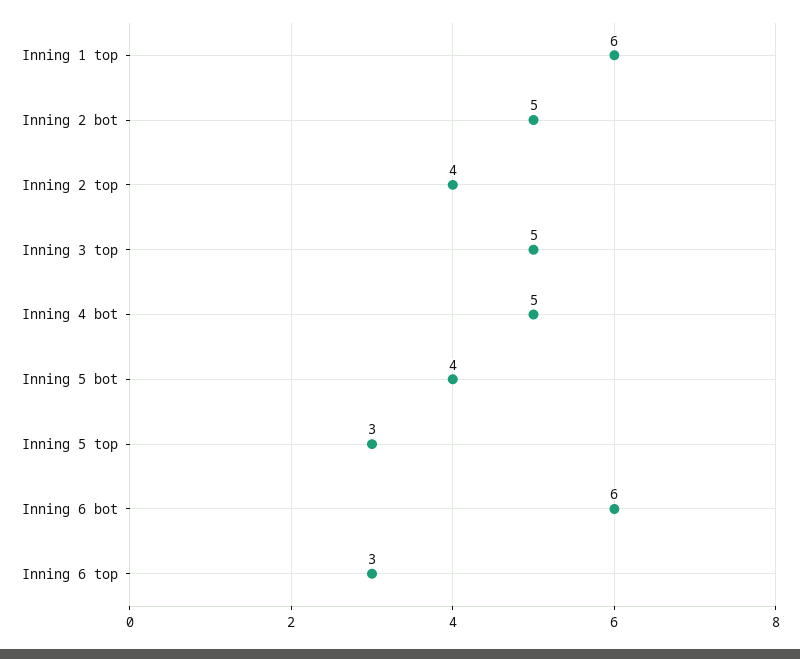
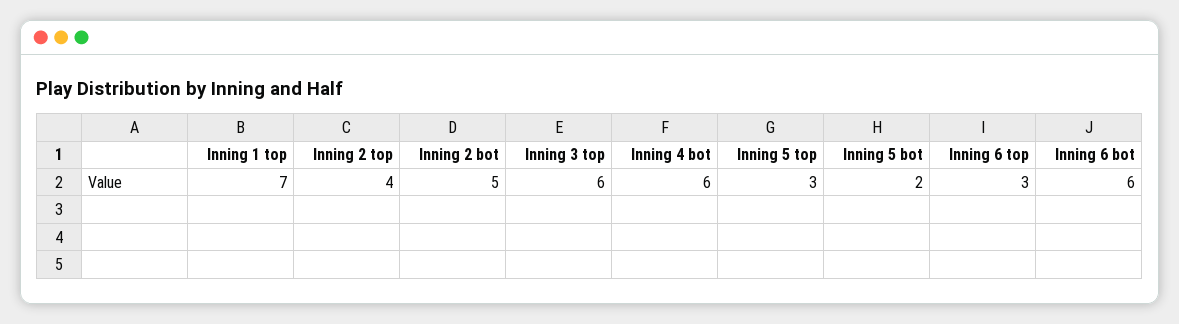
Inning 1 top: 6 -> 7
Inning 3 top: 5 -> 6
Inning 4 bot: 5 -> 6
Inning 5 bot: 4 -> 2

